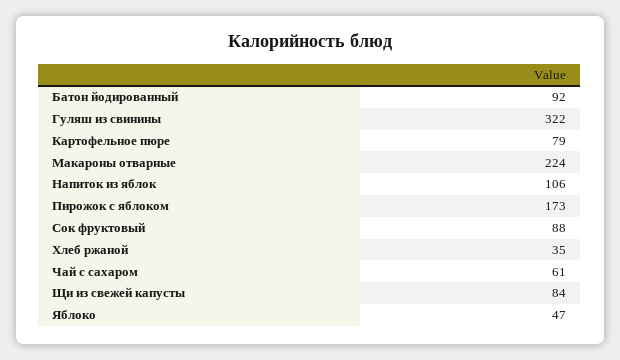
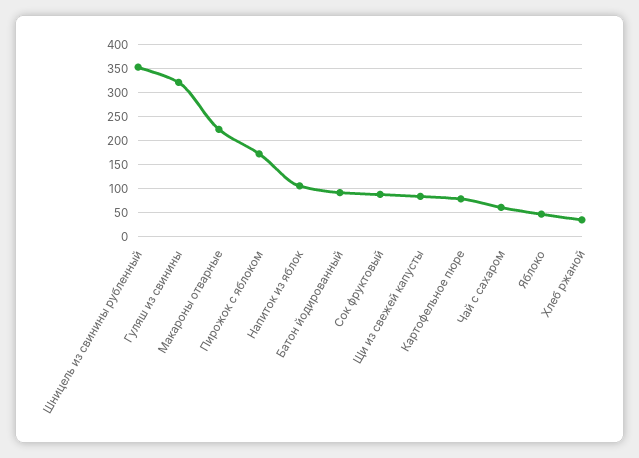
Шницель из свинины рубленный: none -> 350

